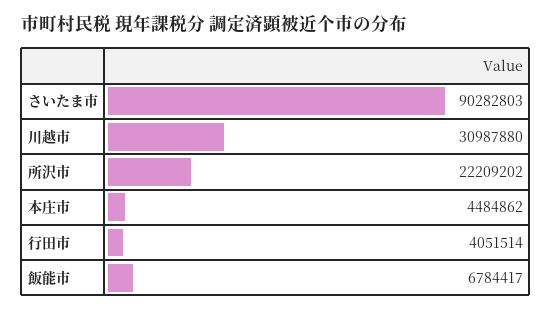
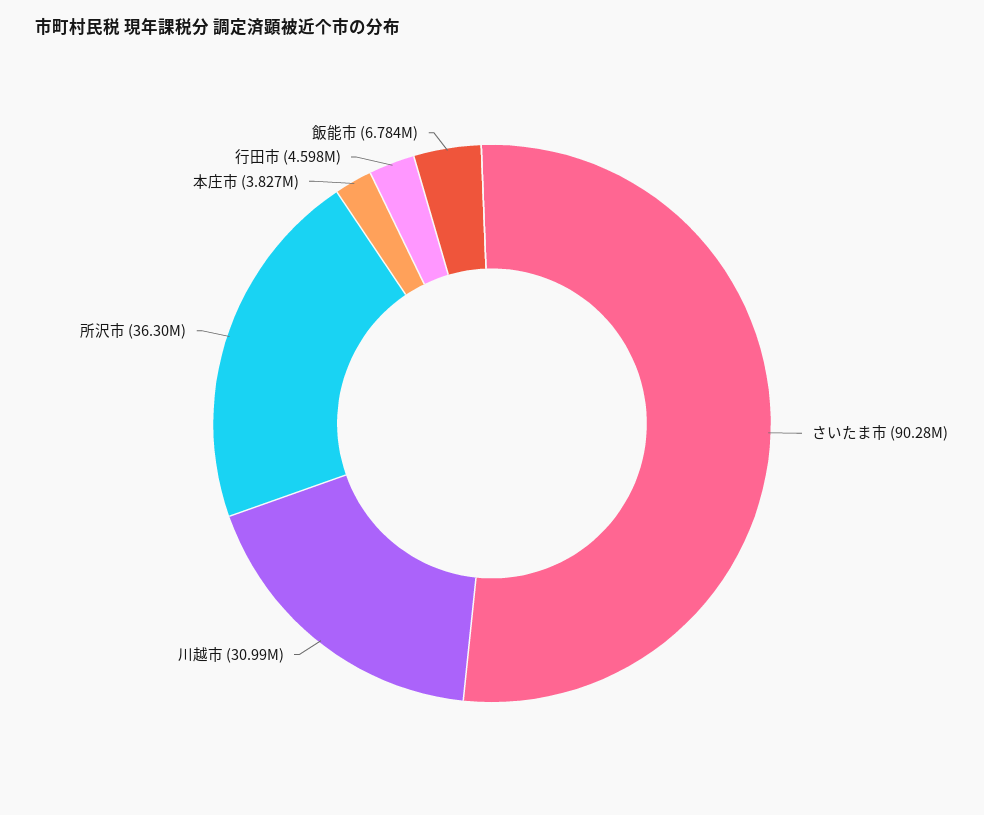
所沢市: 22209202 -> 36300000
本庄市: 4484862 -> 3827000
行田市: 4051514 -> 4598000

